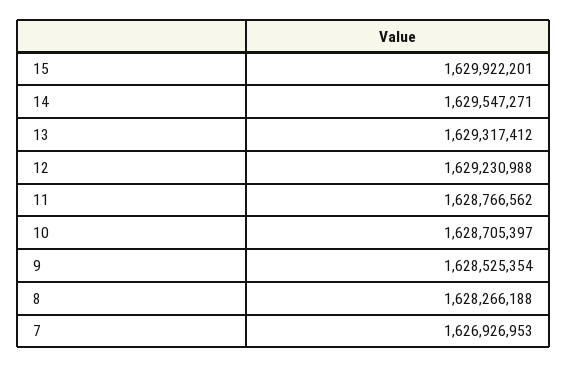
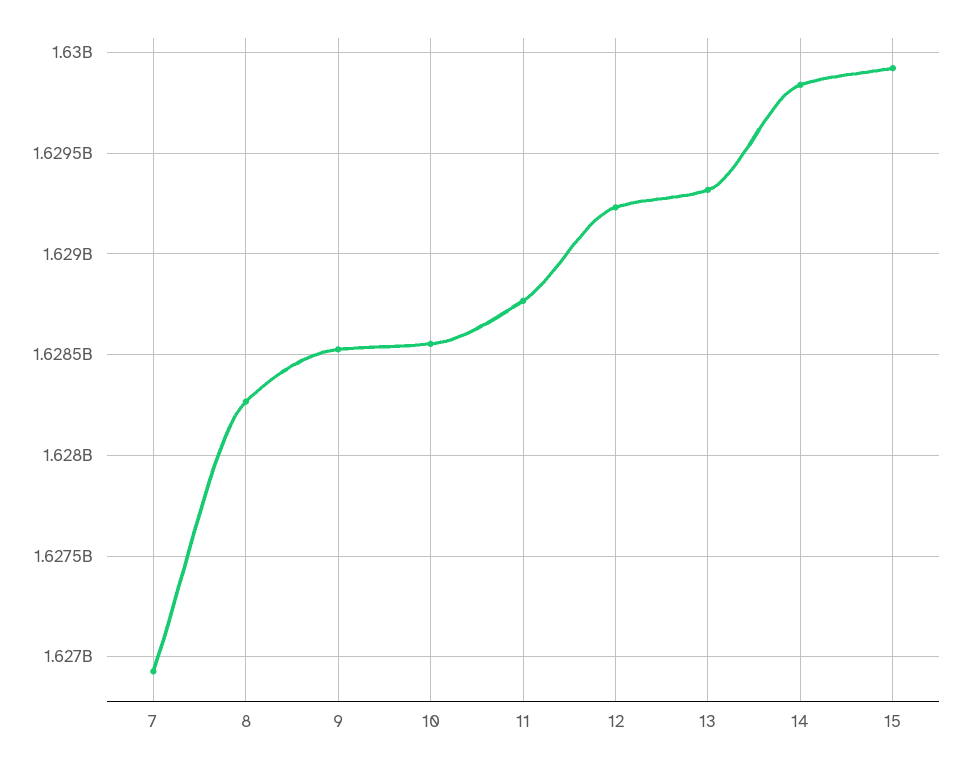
14: 1629547271 -> 1629850000
10: 1628705397 -> 1628550000

